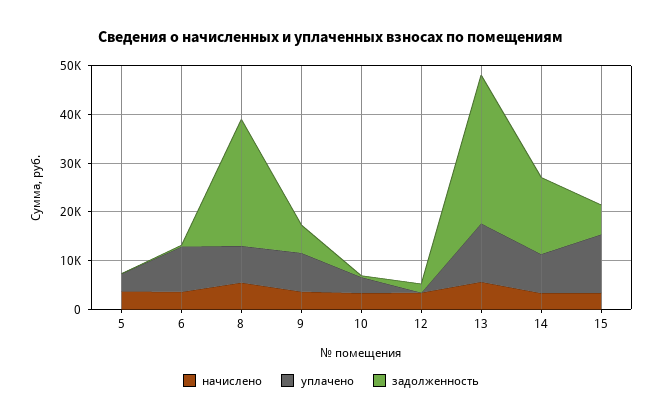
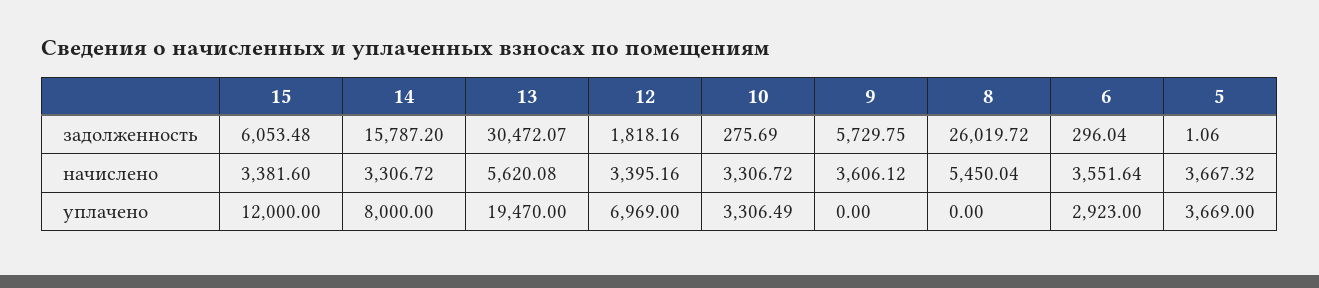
уплачено, 6: 10000 -> 2923
уплачено, 8: 8000 -> 0
уплачено, 9: 8000 -> 0
уплачено, 12: 0 -> 6969
уплачено, 13: 12000 -> 19470

